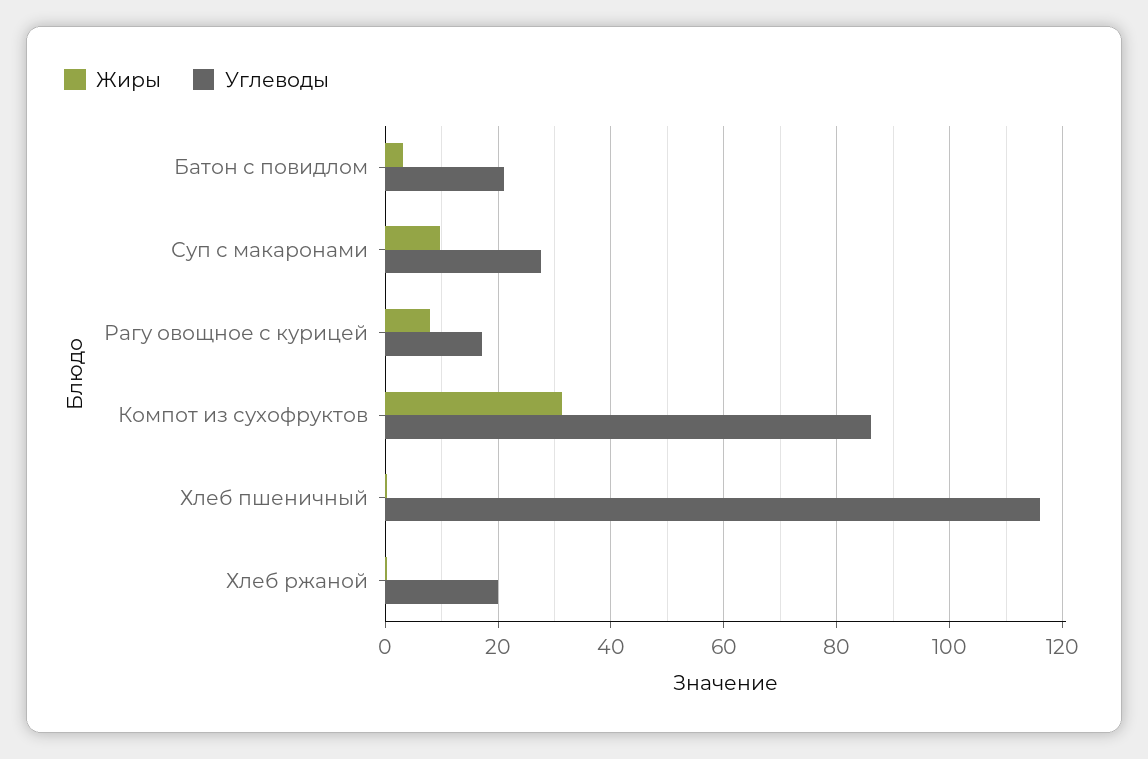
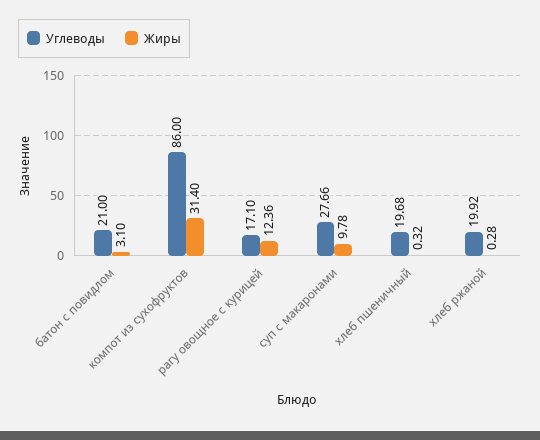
Жиры, Рагу овощное с курицей: 8 -> 12.36
Углеводы, Хлеб пшеничный: 116 -> 19.68

